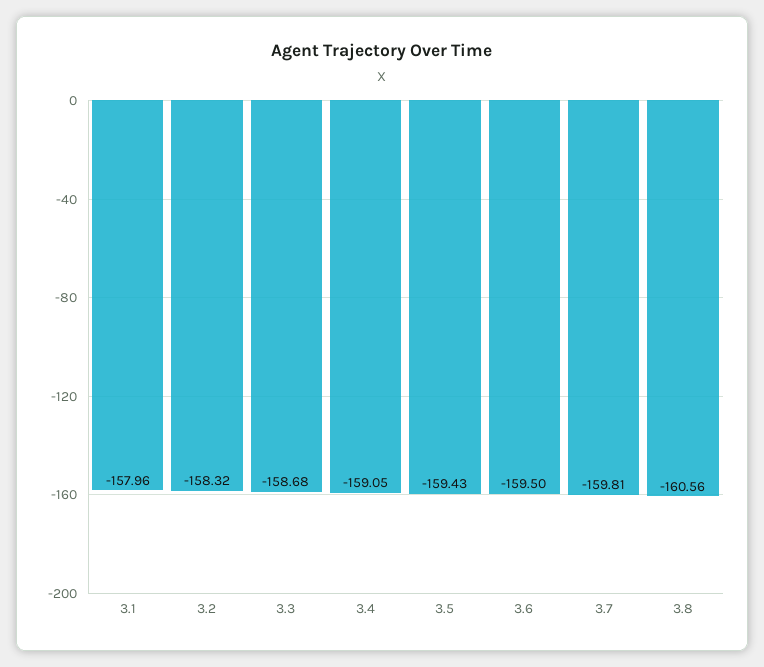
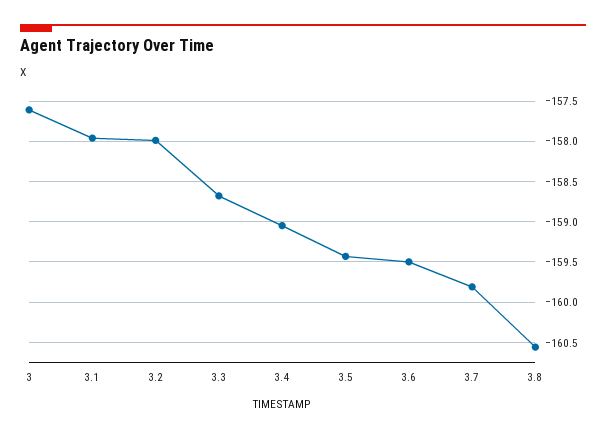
3.2: -158.32 -> -158
3: none -> -157.6

